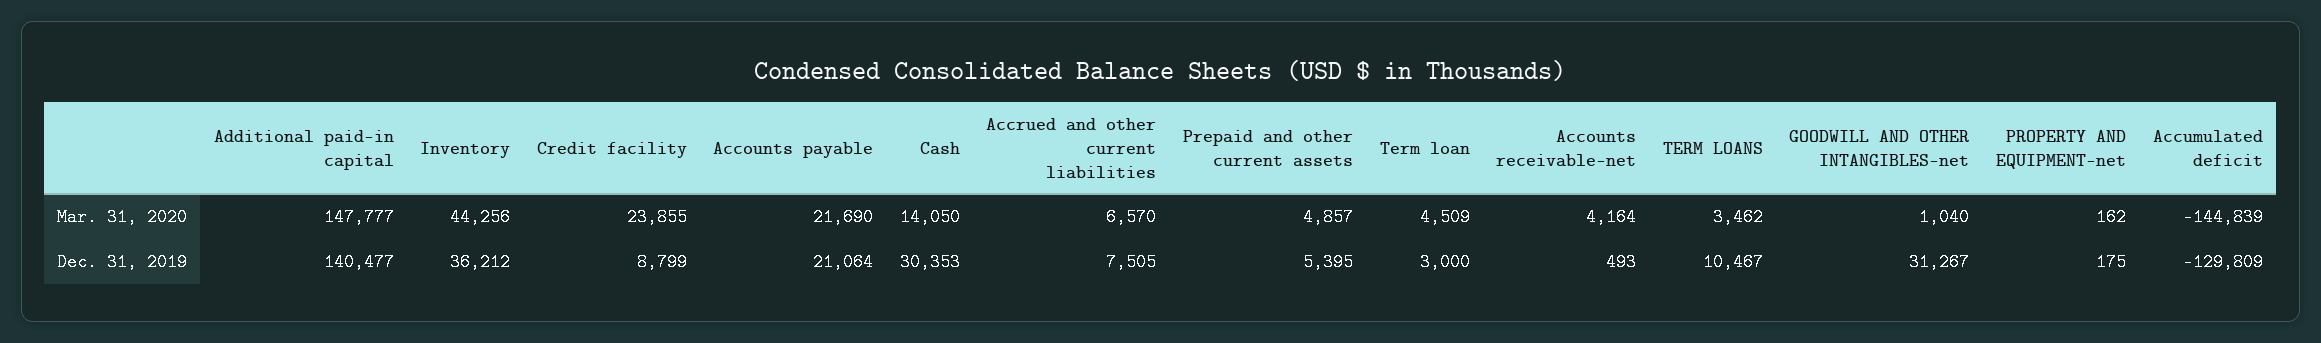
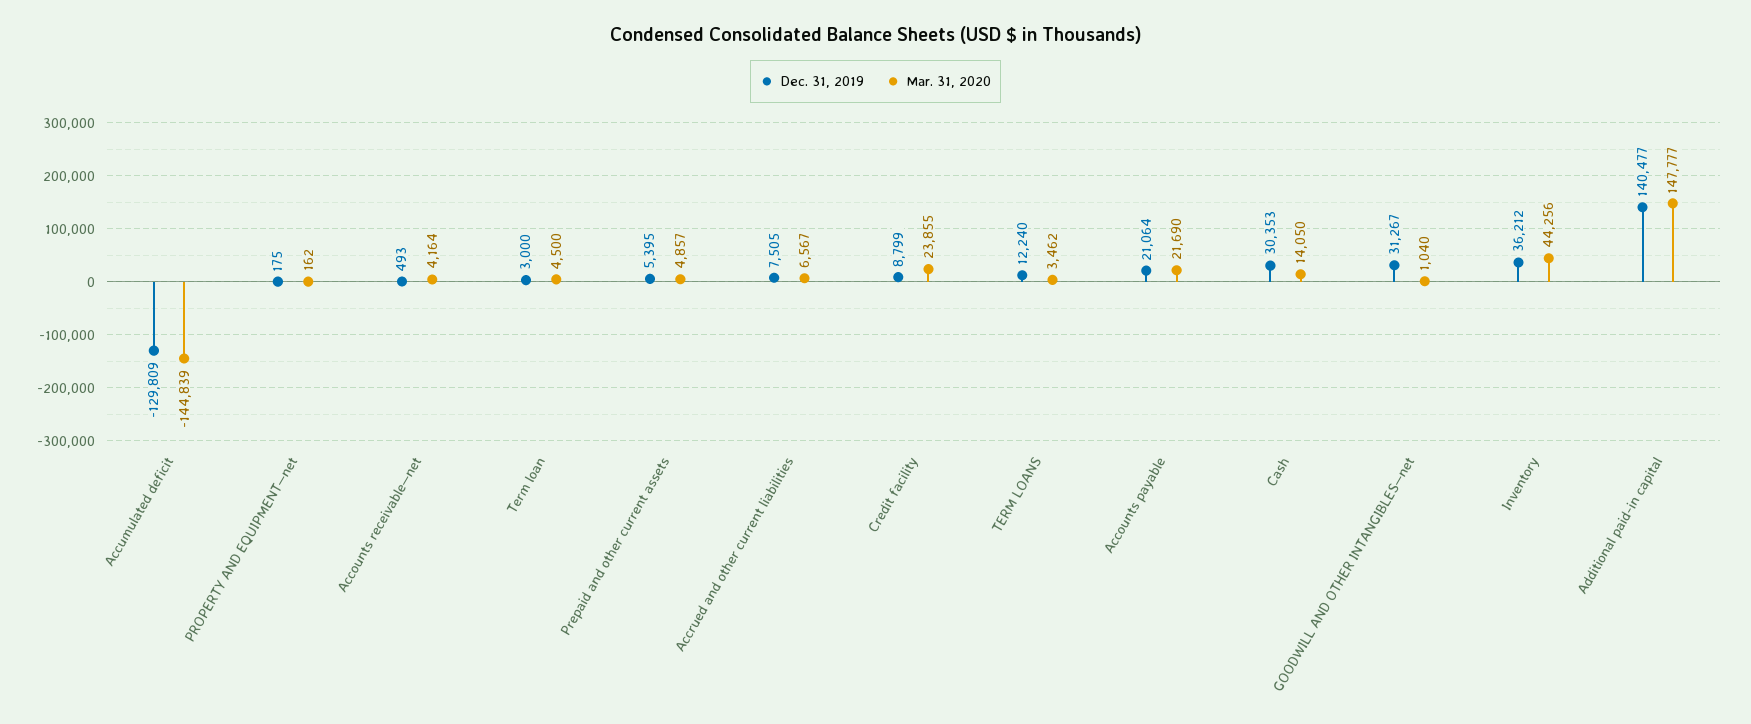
Mar. 31, 2020, Accrued and other current liabilities: 6570 -> 6567
Mar. 31, 2020, Term loan: 4509 -> 4500
Dec. 31, 2019, TERM LOANS: 10467 -> 12240

